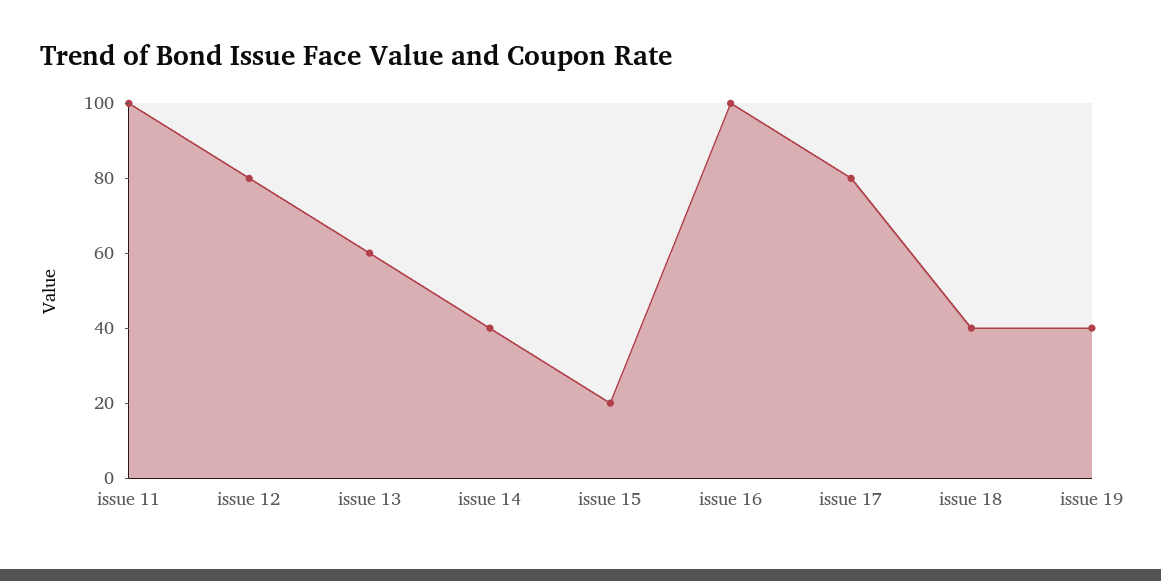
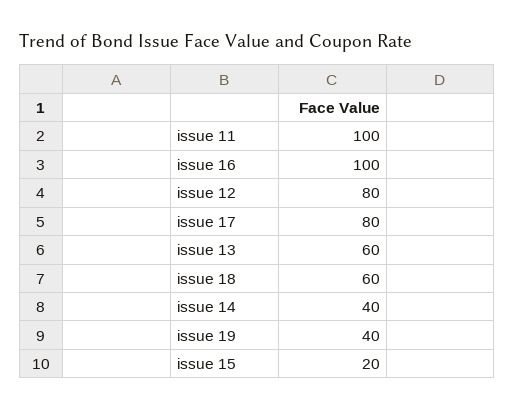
issue 18: 40 -> 60

